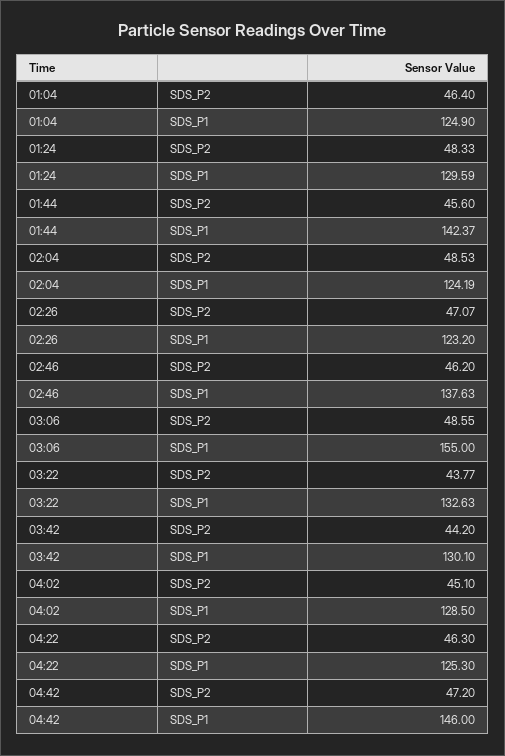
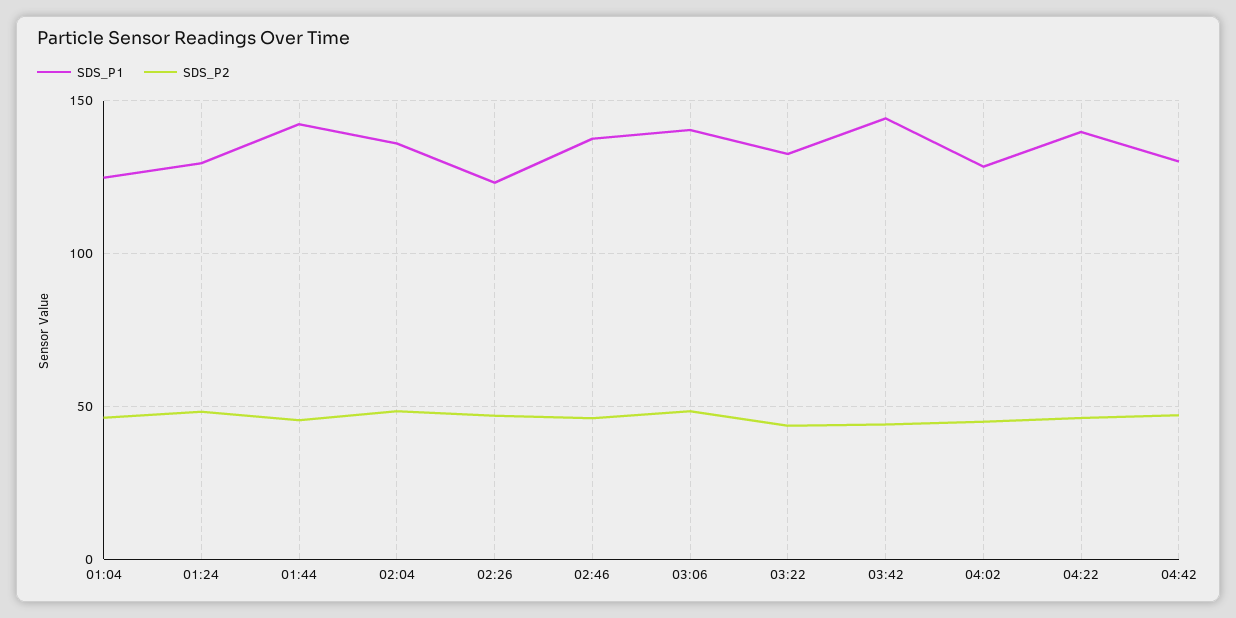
SDS_P1, 02:04: 124.19 -> 135
SDS_P1, 03:06: 155 -> 140
SDS_P1, 03:42: 130.1 -> 145
SDS_P1, 04:22: 125.3 -> 140
SDS_P1, 04:42: 146 -> 130

